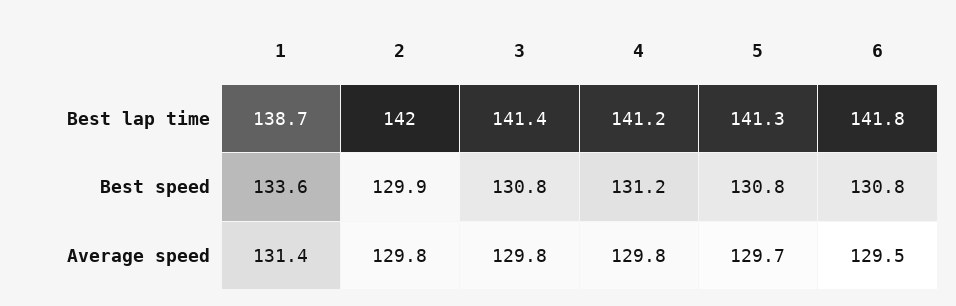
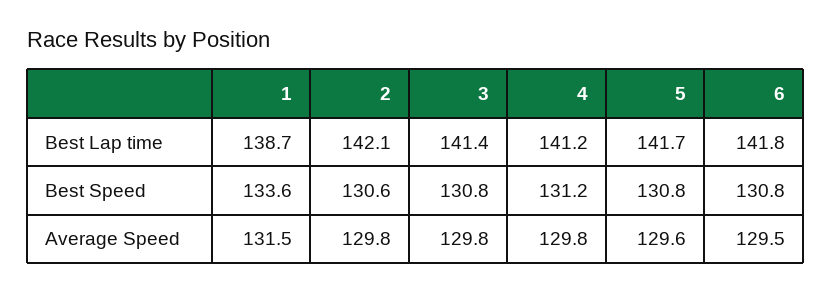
2, Best lap time: 142 -> 142.1
5, Best lap time: 141.3 -> 141.7
2, Best speed: 129.9 -> 130.6
1, Average speed: 131.4 -> 131.5
5, Average speed: 129.7 -> 129.6

